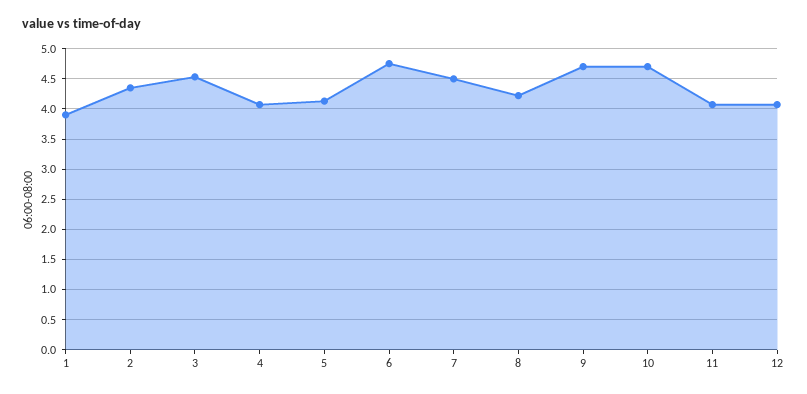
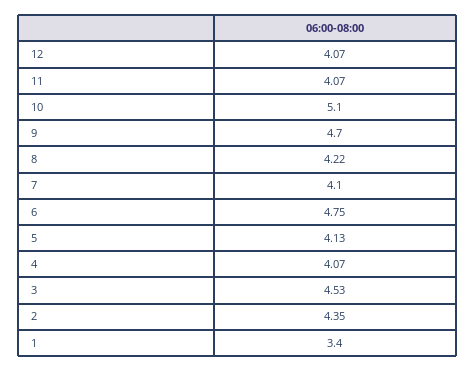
1: 3.9 -> 3.4
7: 4.5 -> 4.1
10: 4.7 -> 5.1

